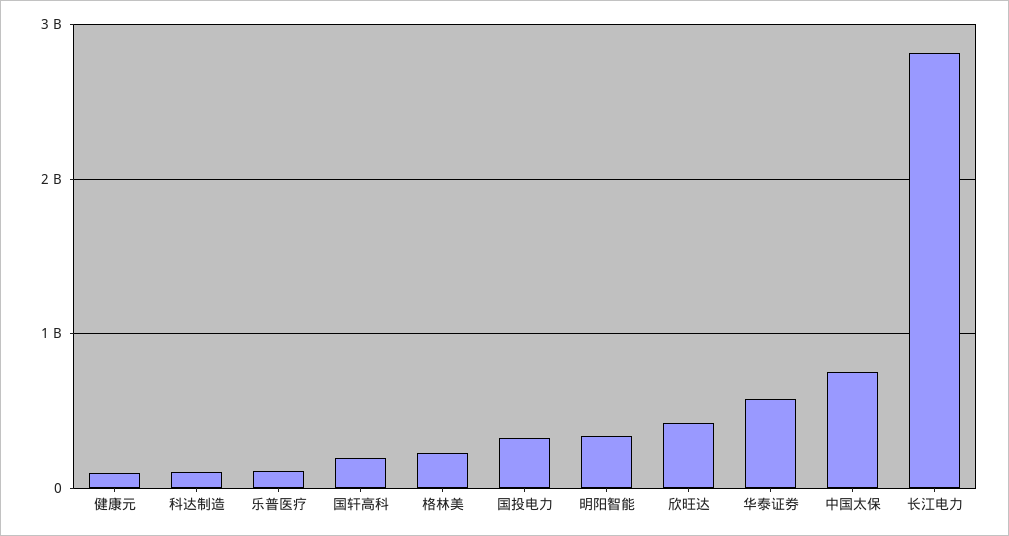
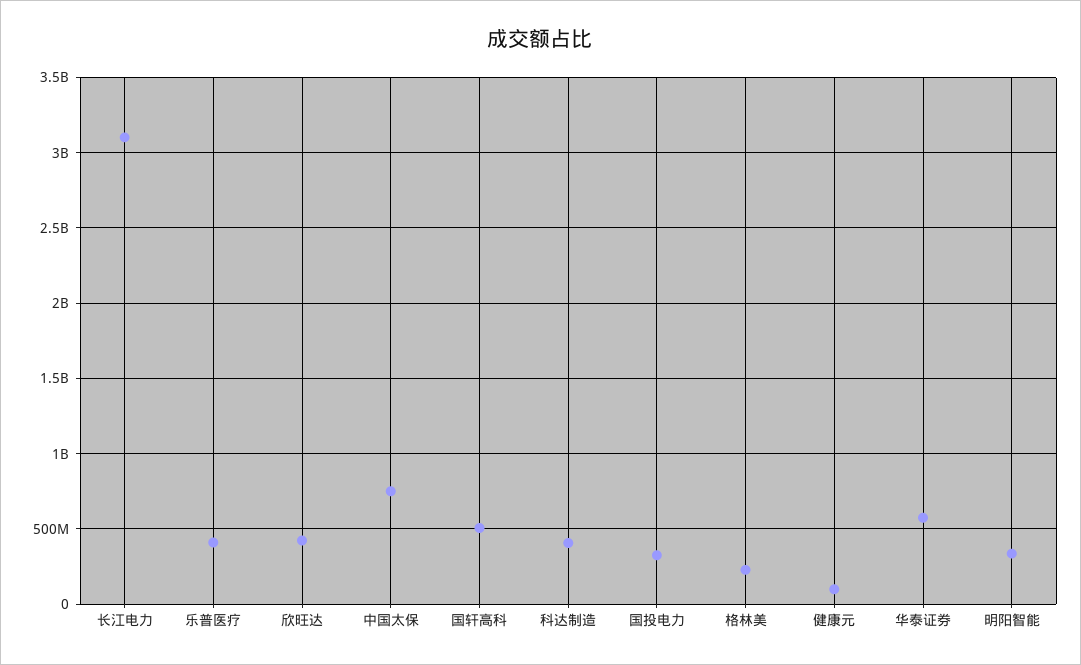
科达制造: 100000000 -> 400000000
乐普医疗: 100000000 -> 400000000
国轩高科: 200000000 -> 500000000
长江电力: 2800000000 -> 3100000000

